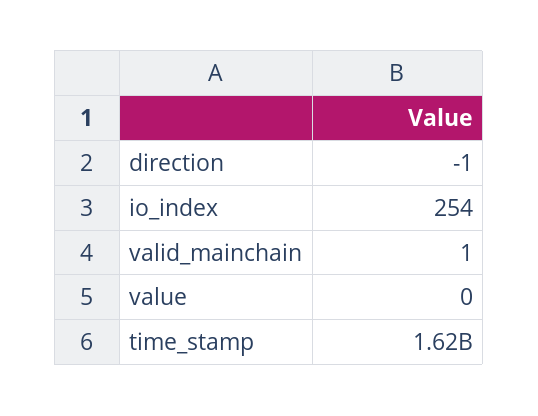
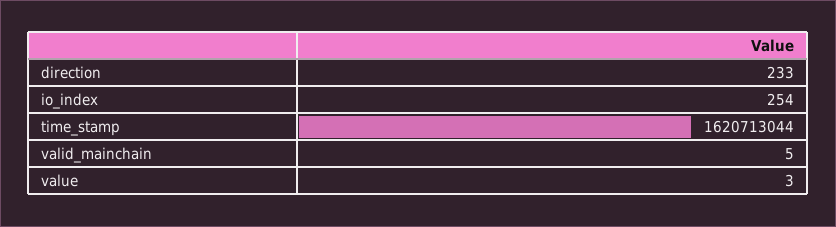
direction: -1 -> 233
valid_mainchain: 1 -> 5
value: 0 -> 3

